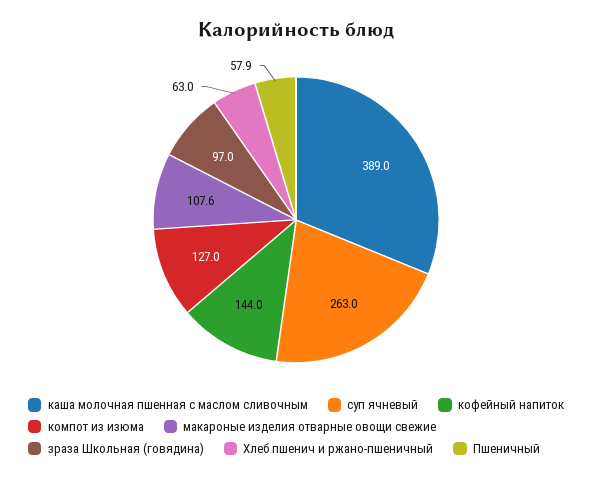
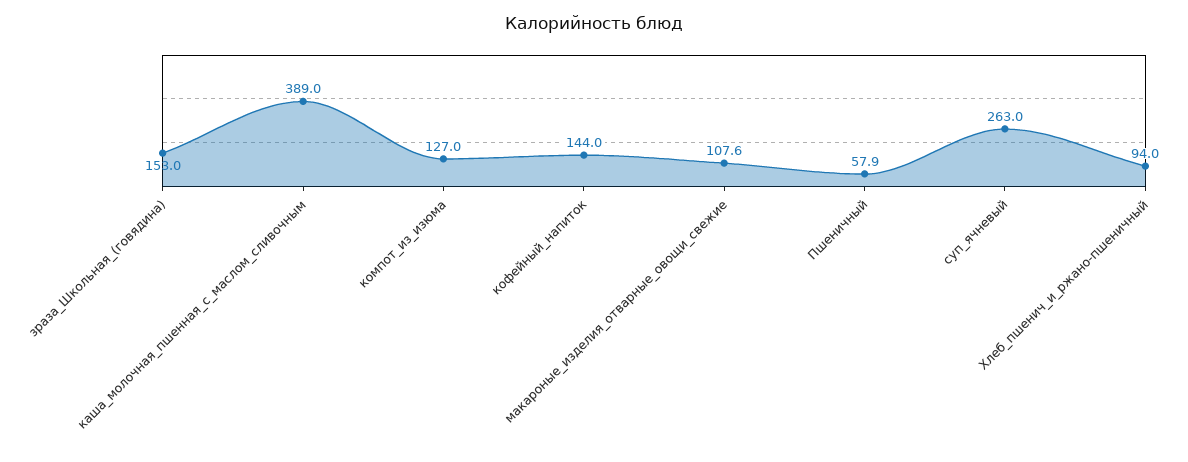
зраза Школьная (говядина): 97 -> 153
Хлеб пшенич и ржано-пшеничный: 63 -> 94

